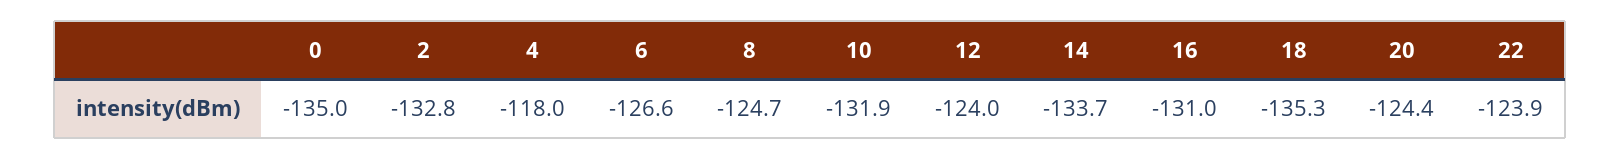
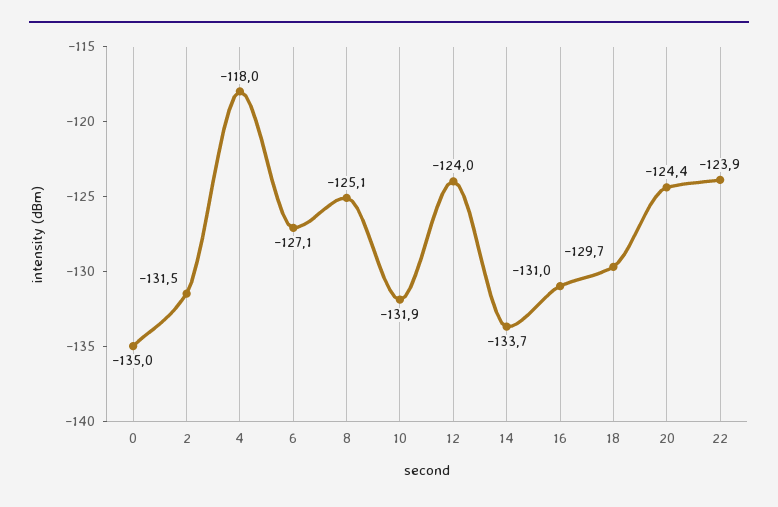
2: -132.8 -> -131.5
6: -126.6 -> -127.1
8: -124.7 -> -125.1
18: -135.3 -> -129.7

